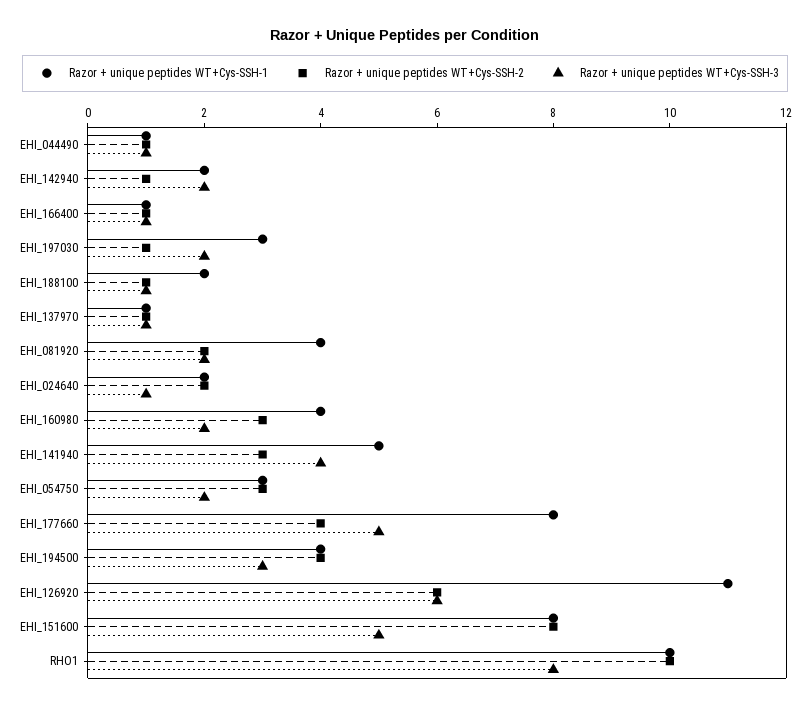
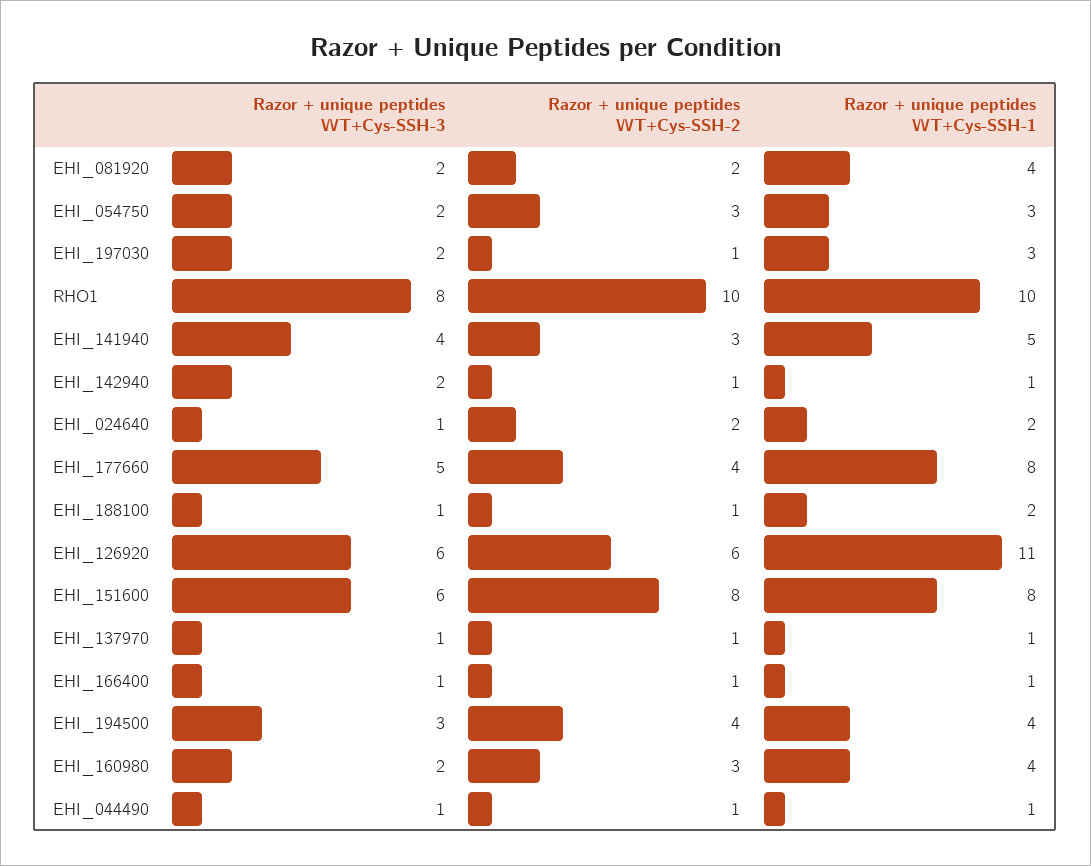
Razor + unique peptides WT+Cys-SSH-1, EHI_142940: 2 -> 1
Razor + unique peptides WT+Cys-SSH-3, EHI_151600: 5 -> 6

